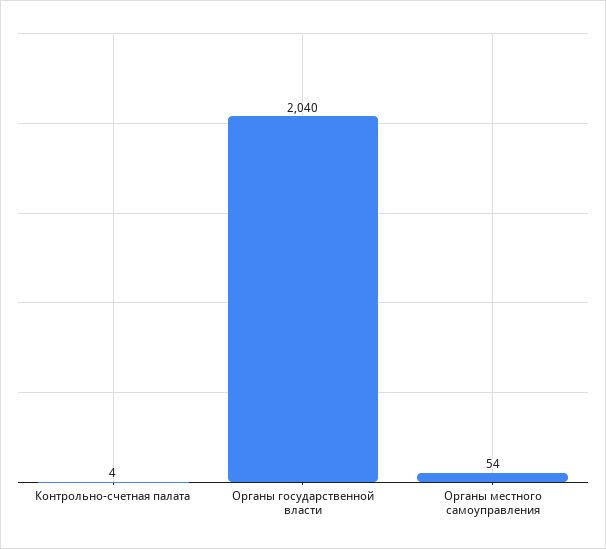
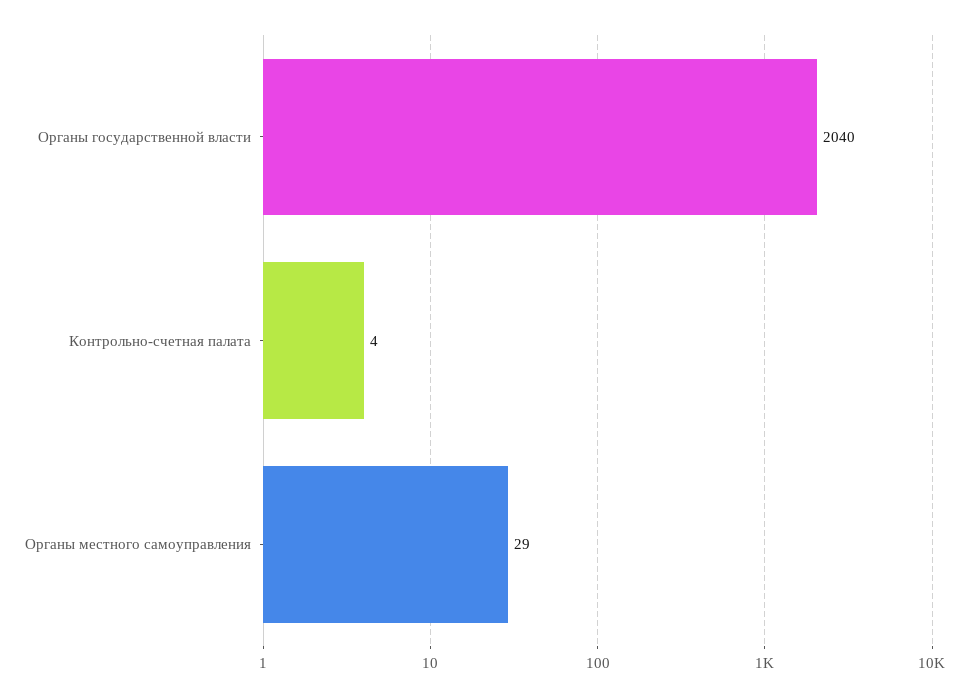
Органы местного самоуправления: 54 -> 29

